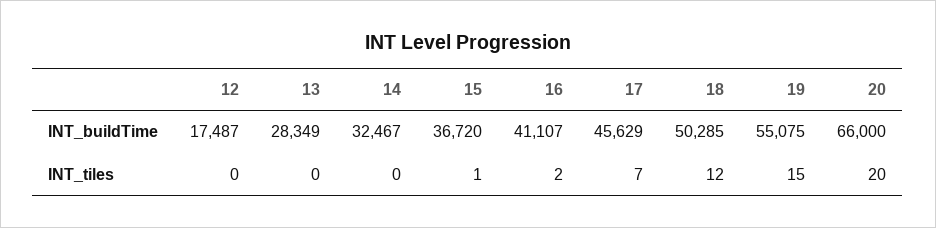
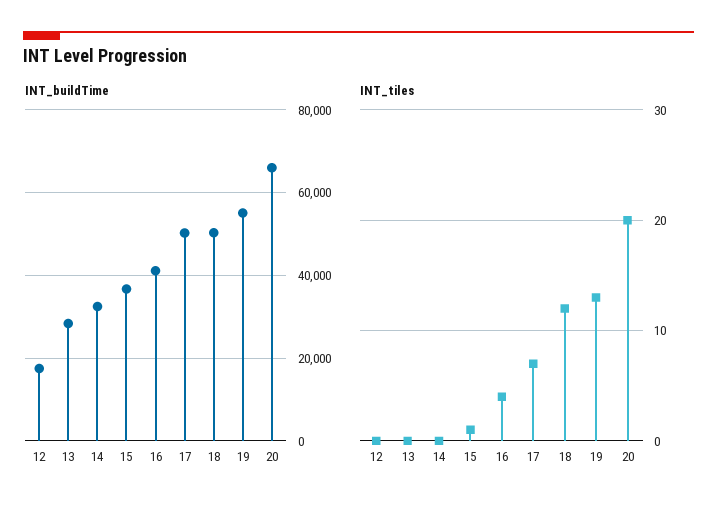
INT_buildTime, 17: 45629 -> 50000
INT_tiles, 16: 2 -> 4
INT_tiles, 19: 15 -> 13

